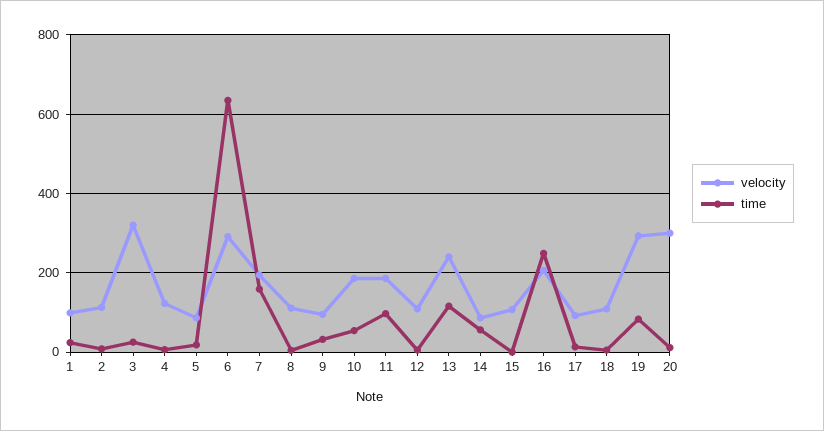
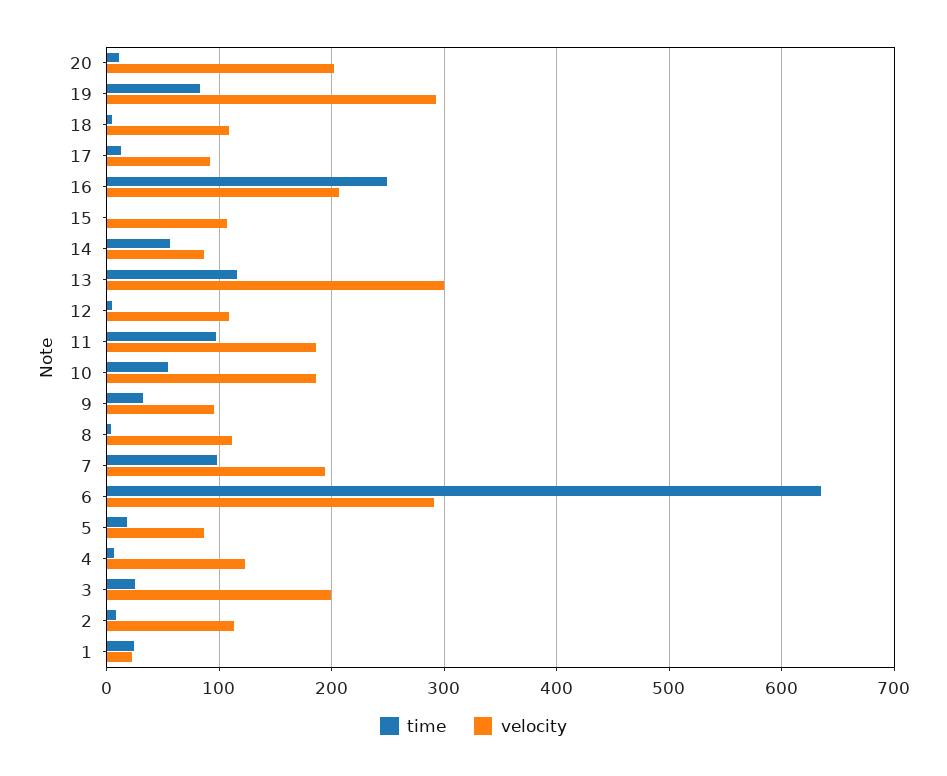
velocity, 1: 100 -> 20
velocity, 3: 320 -> 200
time, 7: 160 -> 100
velocity, 13: 240 -> 300
velocity, 20: 300 -> 200

